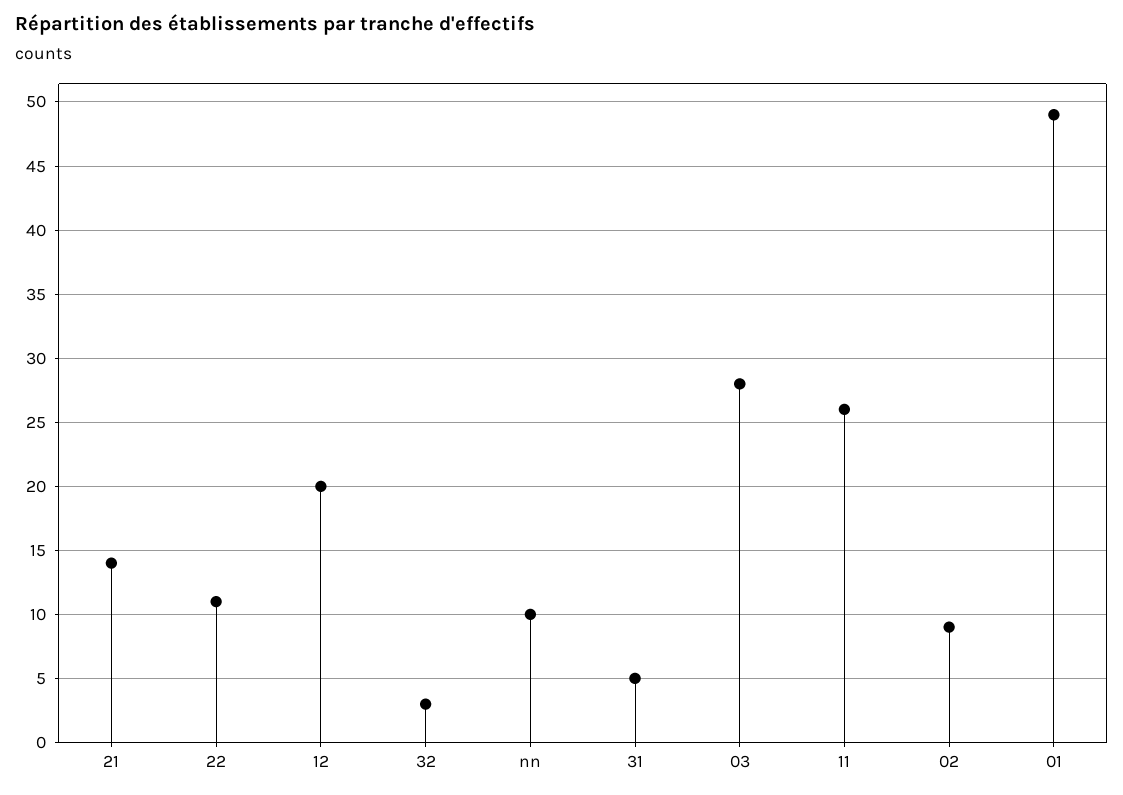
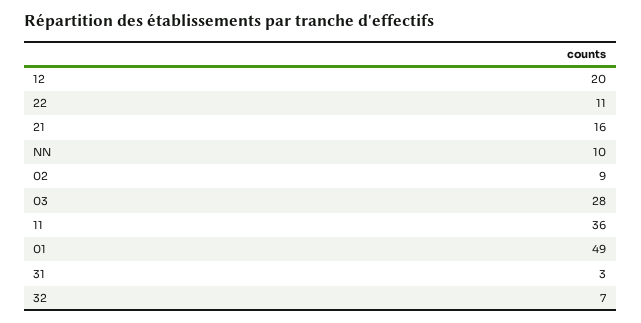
21: 14 -> 16
32: 3 -> 7
31: 5 -> 3
11: 26 -> 36

